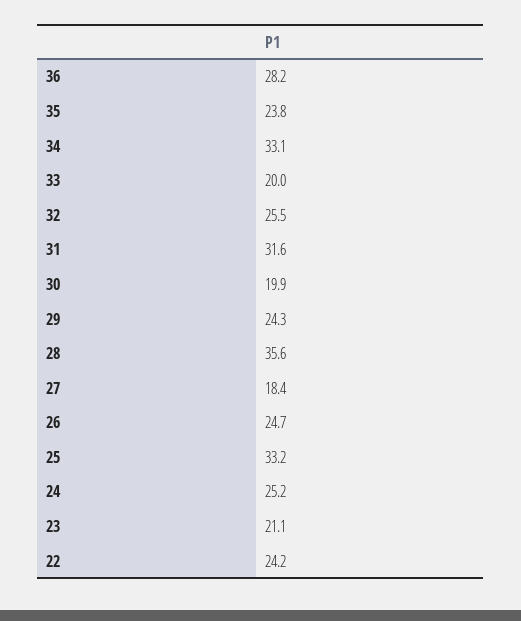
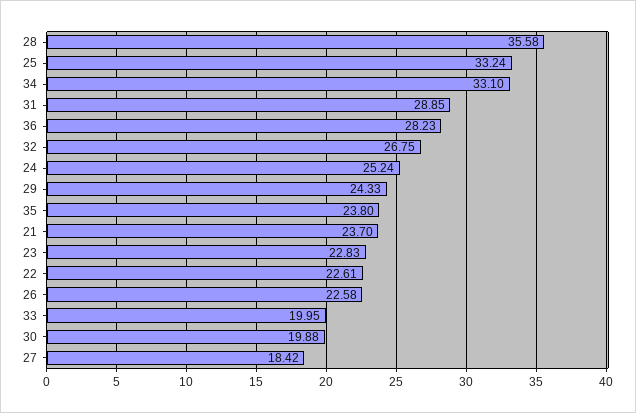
32: 25.5 -> 26.75
31: 31.6 -> 28.85
26: 24.7 -> 22.58
23: 21.1 -> 22.83
22: 24.2 -> 22.61
21: none -> 23.7

